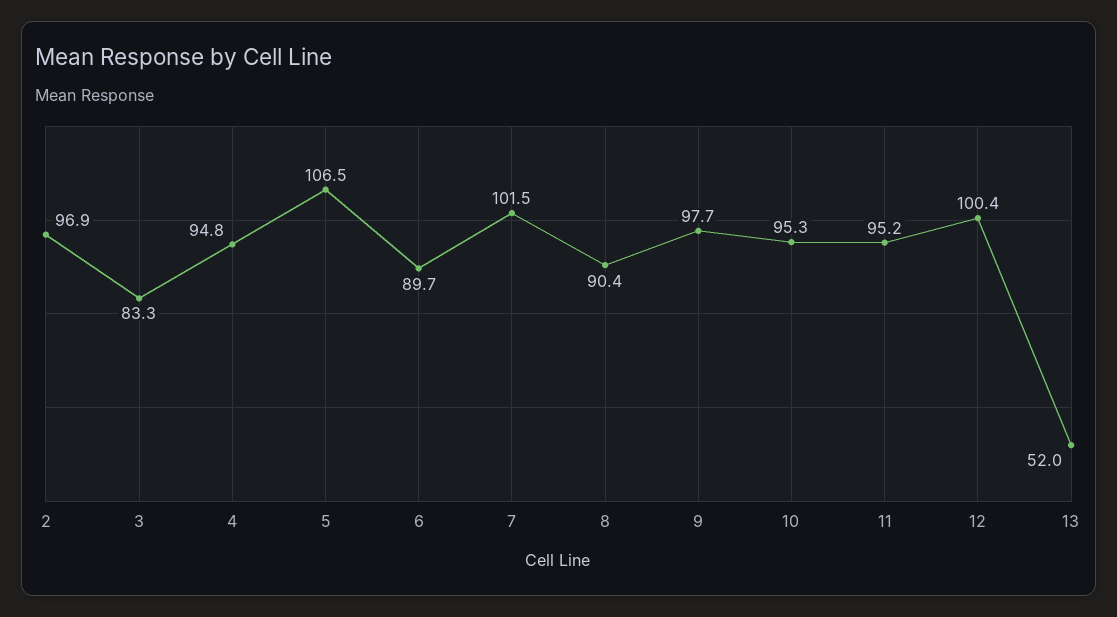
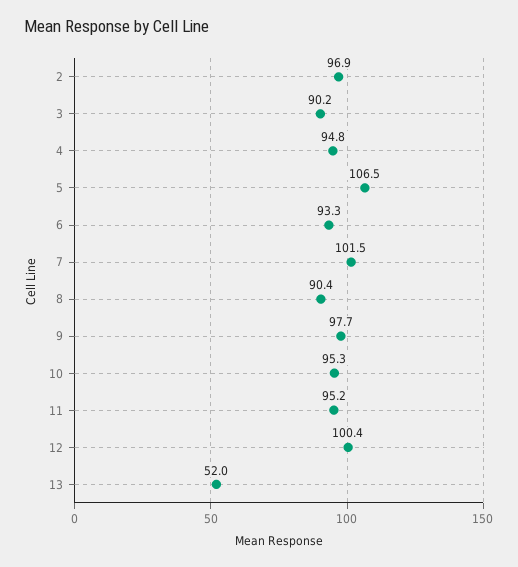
3: 83.3 -> 90.2
6: 89.7 -> 93.3

